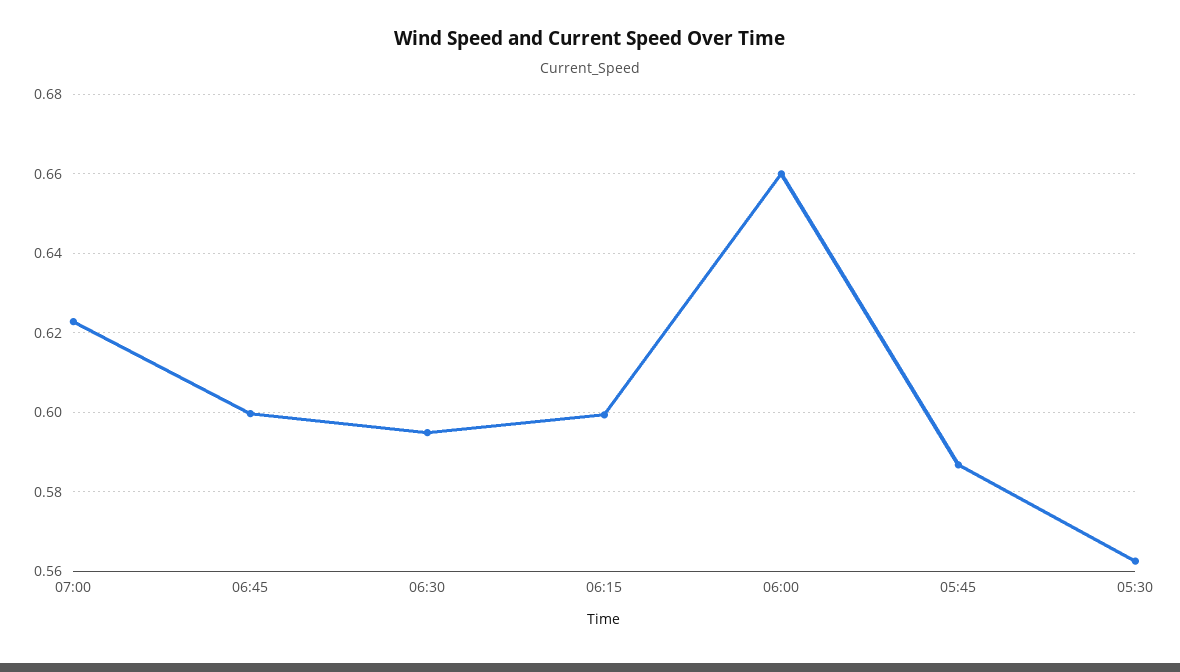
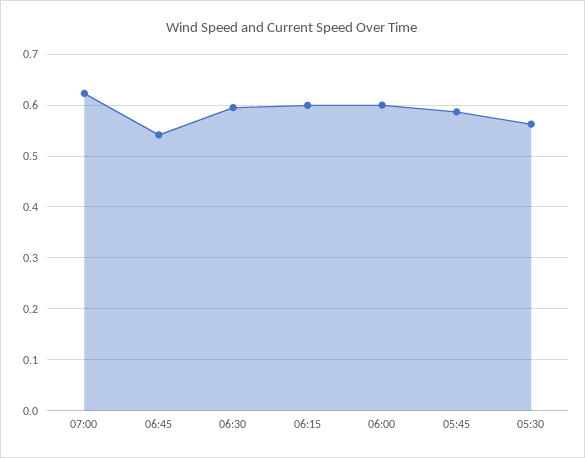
06:45: 0.6 -> 0.54
06:00: 0.66 -> 0.6

